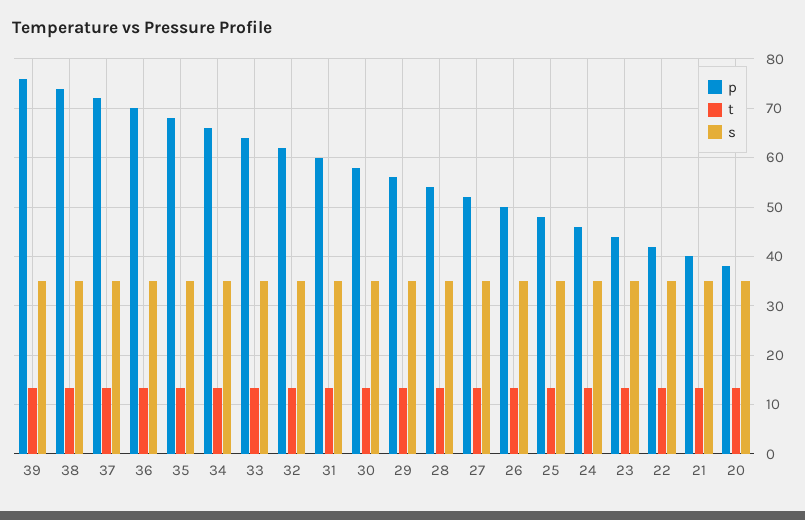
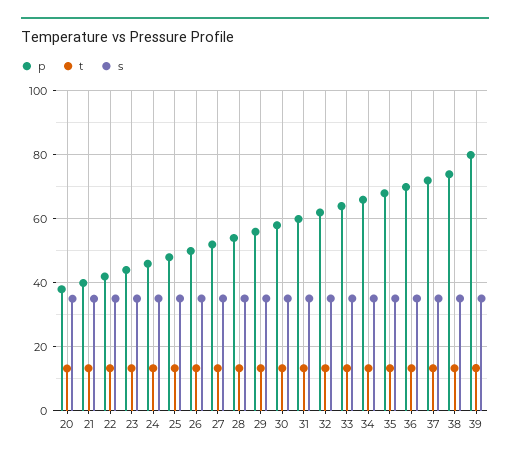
p, 39: 76 -> 80

